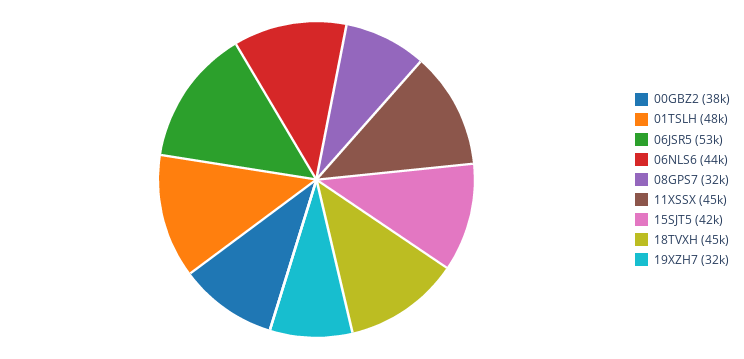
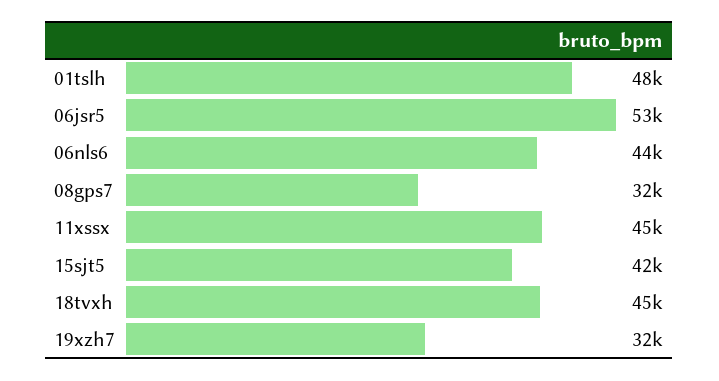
00GBZ2: 38000 -> none

